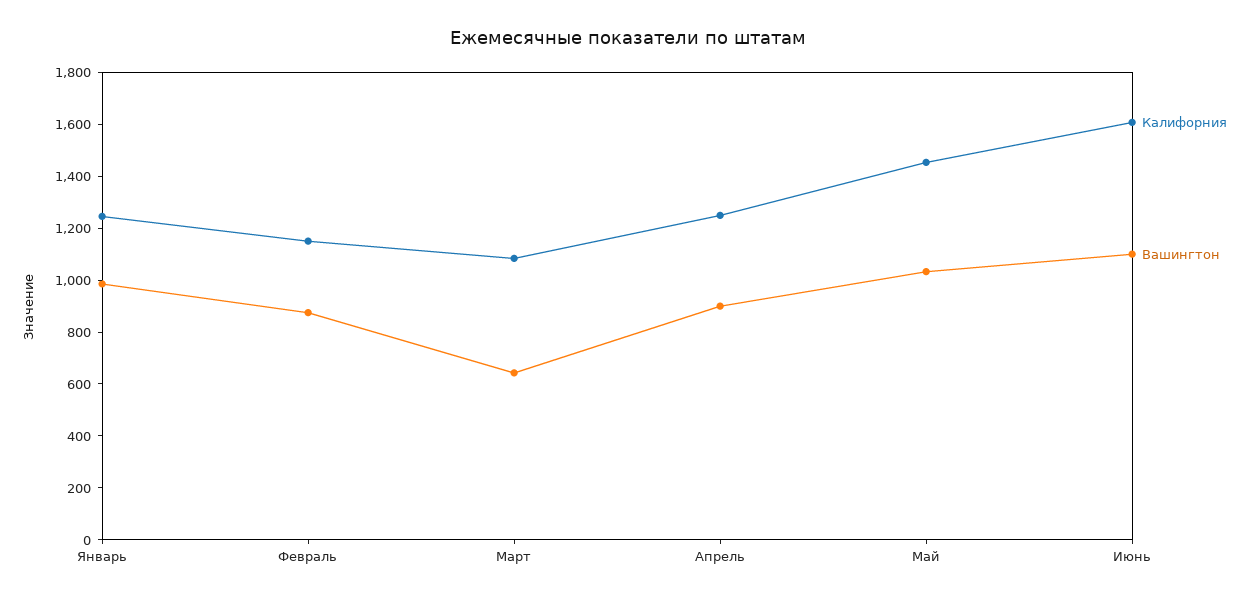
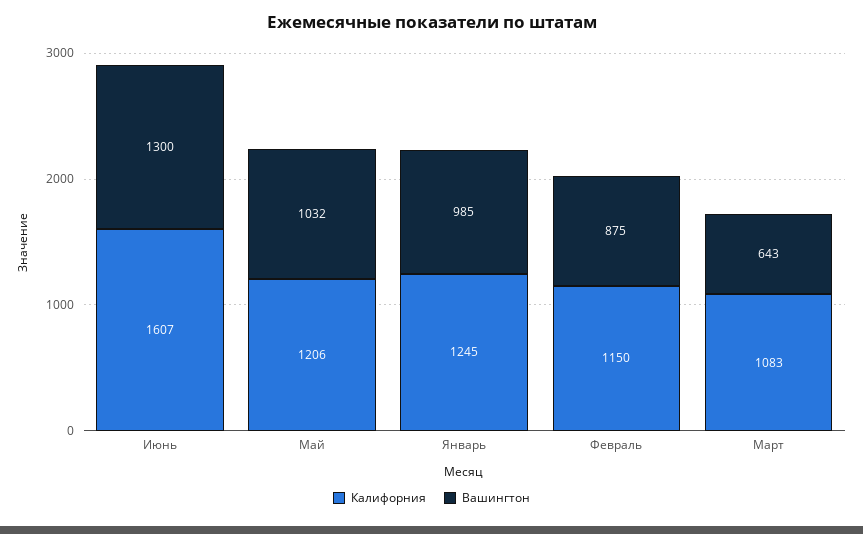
Калифорния, Апрель: 1250 -> none
Вашингтон, Апрель: 900 -> none
Калифорния, Май: 1450 -> 1206
Вашингтон, Июнь: 1100 -> 1300

